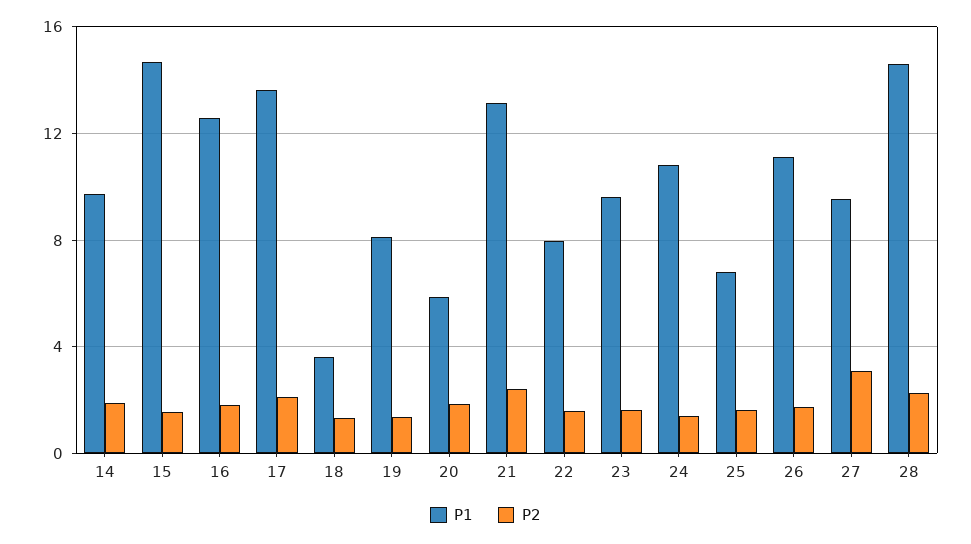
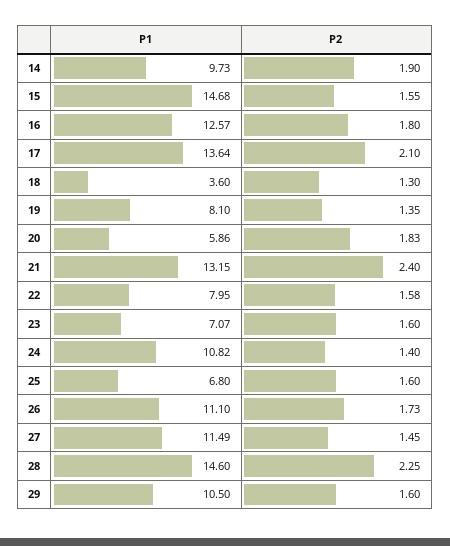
P1, 23: 9.5 -> 7.07
P1, 27: 9.5 -> 11.49
P2, 27: 3 -> 1.45
P1, 29: none -> 10.5
P2, 29: none -> 1.6

